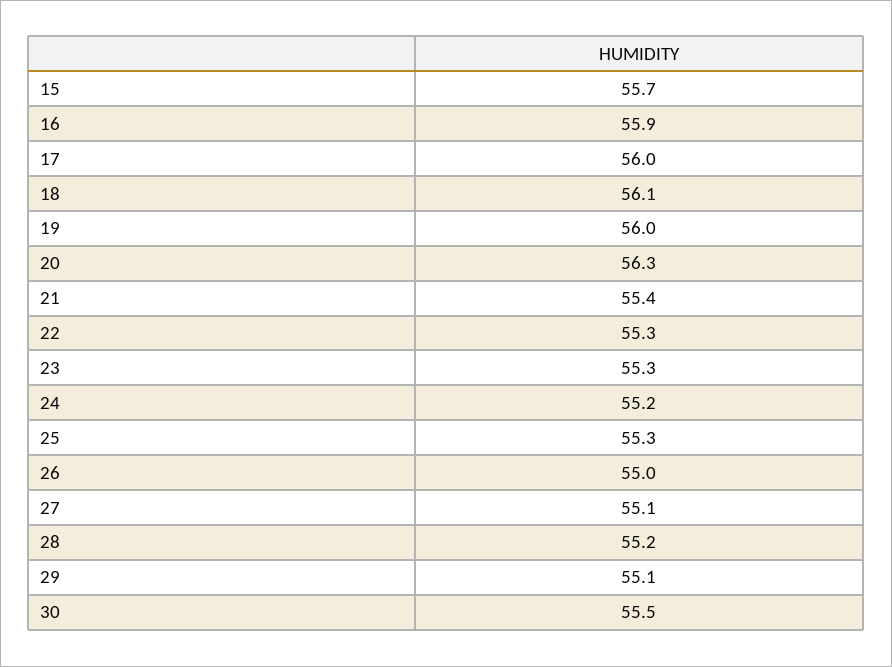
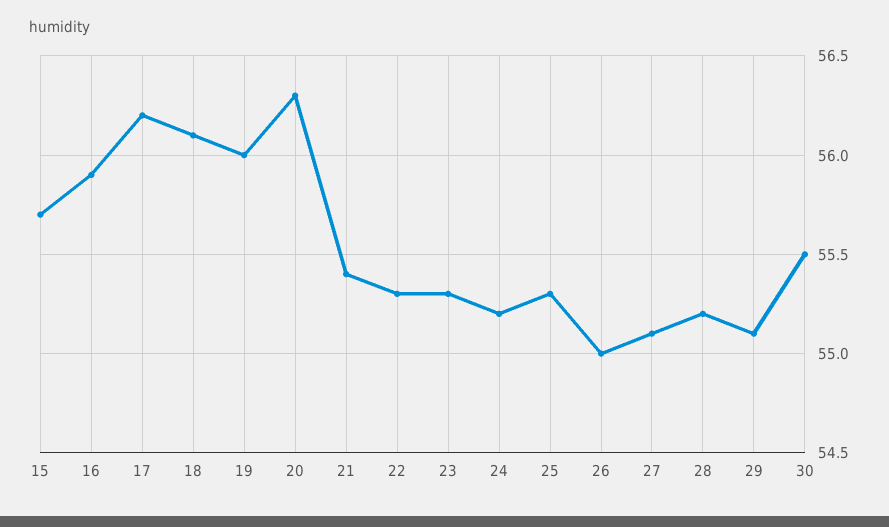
17: 56 -> 56.2

